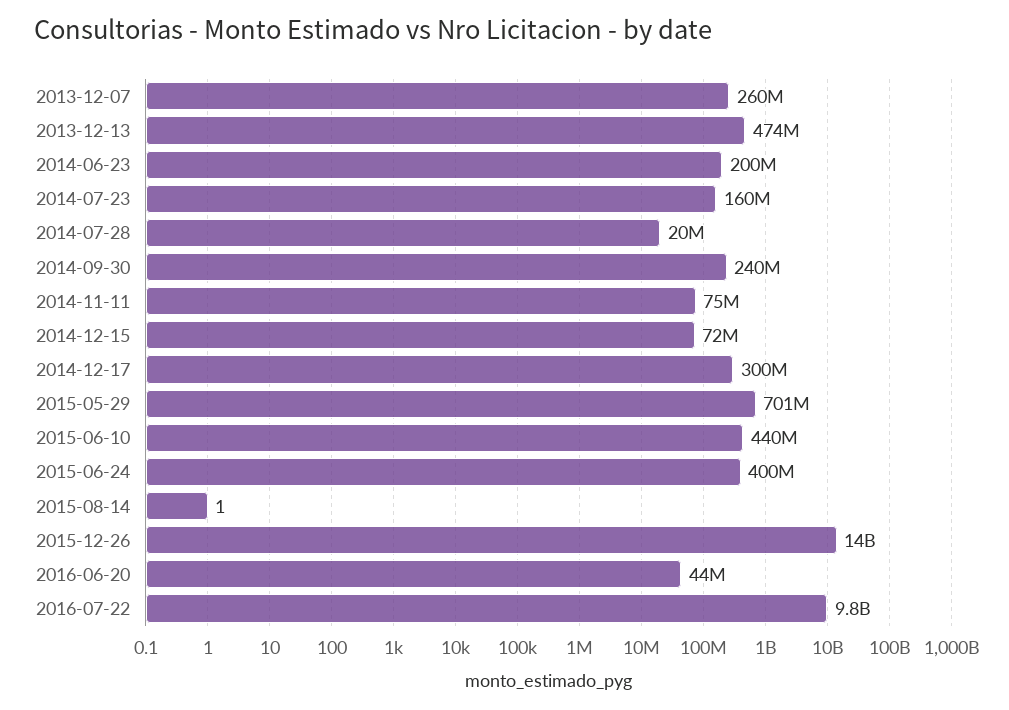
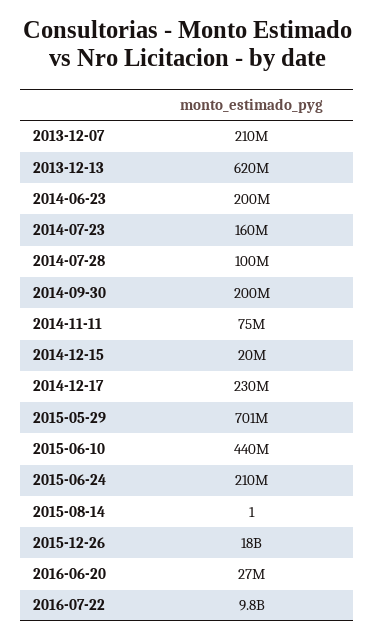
2013-12-07: 260000000 -> 210000000
2013-12-13: 474000000 -> 620000000
2014-07-28: 20000000 -> 100000000
2014-09-30: 240000000 -> 200000000
2014-12-15: 72000000 -> 20000000
2014-12-17: 300000000 -> 230000000
2015-06-24: 400000000 -> 210000000
2015-12-26: 14000000000 -> 18000000000
2016-06-20: 44000000 -> 27000000

